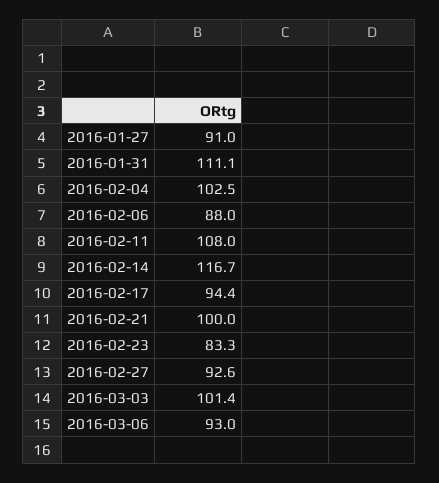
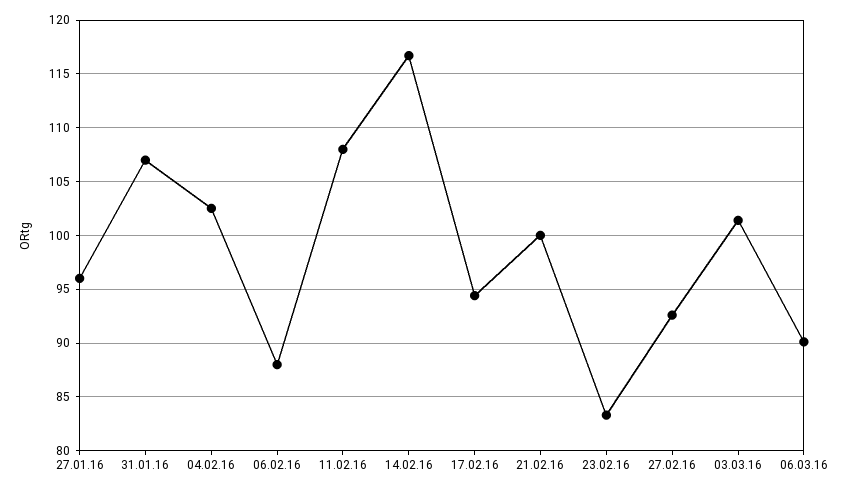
2016-01-27: 91 -> 96
2016-01-31: 111.1 -> 107
2016-03-06: 93 -> 90

